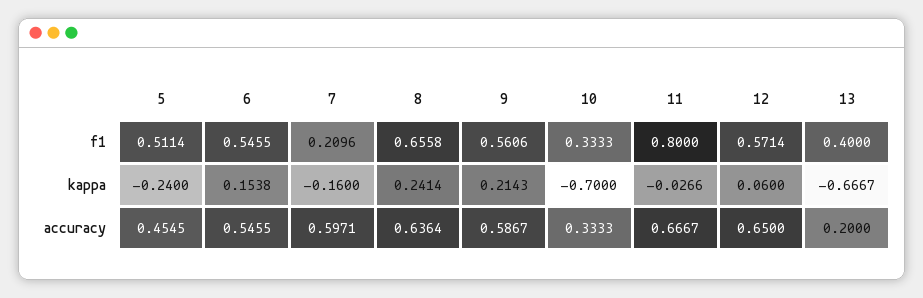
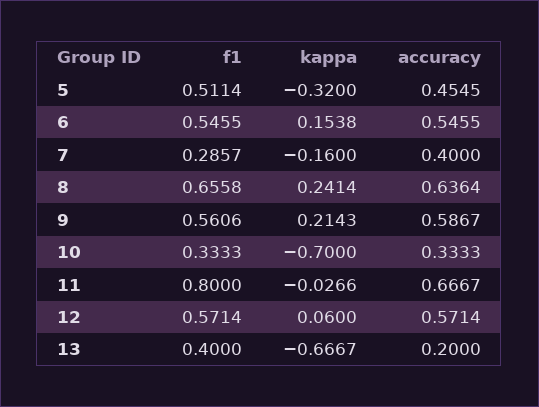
7, f1: 0.2096 -> 0.2857
5, kappa: -0.24 -> -0.32
7, accuracy: 0.5971 -> 0.4
12, accuracy: 0.65 -> 0.5714

